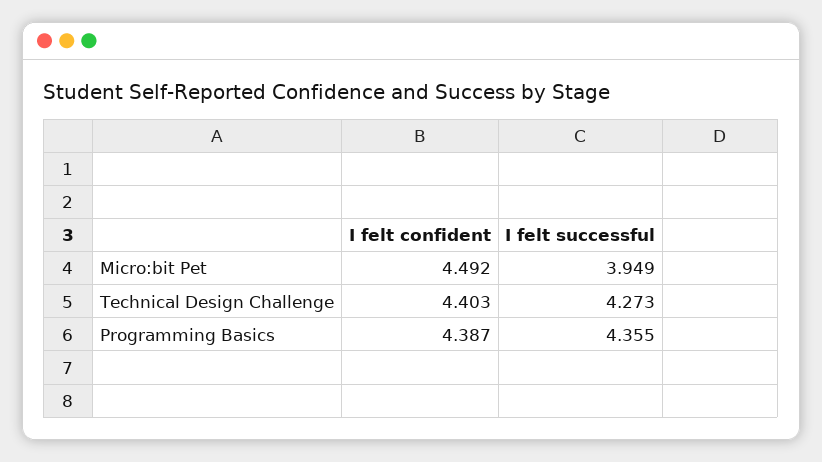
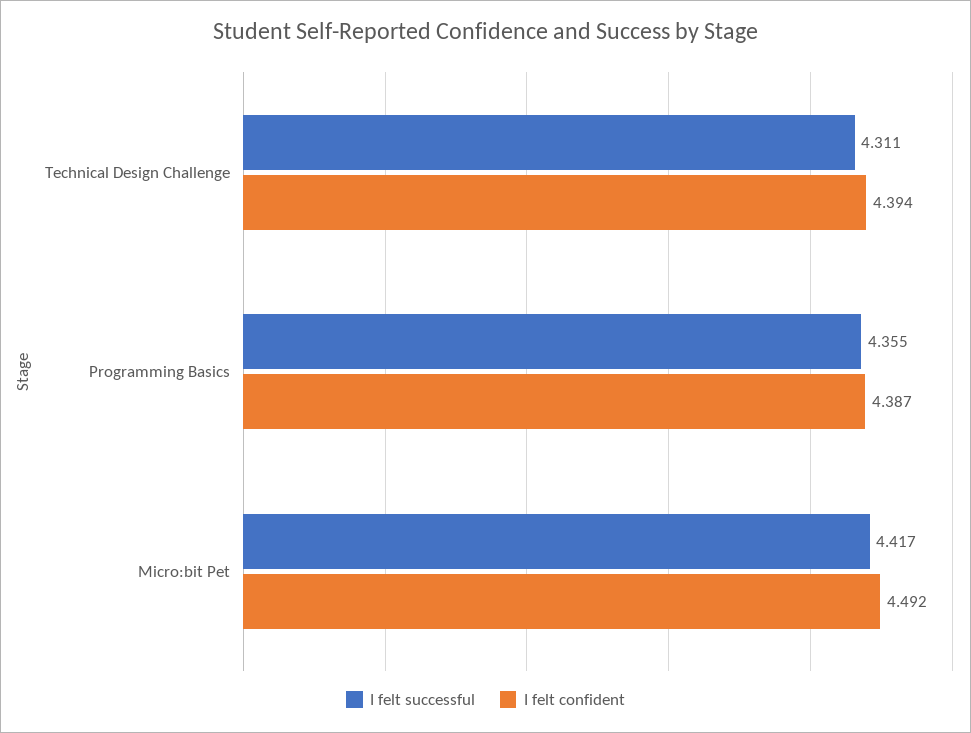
I felt successful, Micro:bit Pet: 3.949 -> 4.417
I felt confident, Technical Design Challenge: 4.403 -> 4.394
I felt successful, Technical Design Challenge: 4.273 -> 4.311

